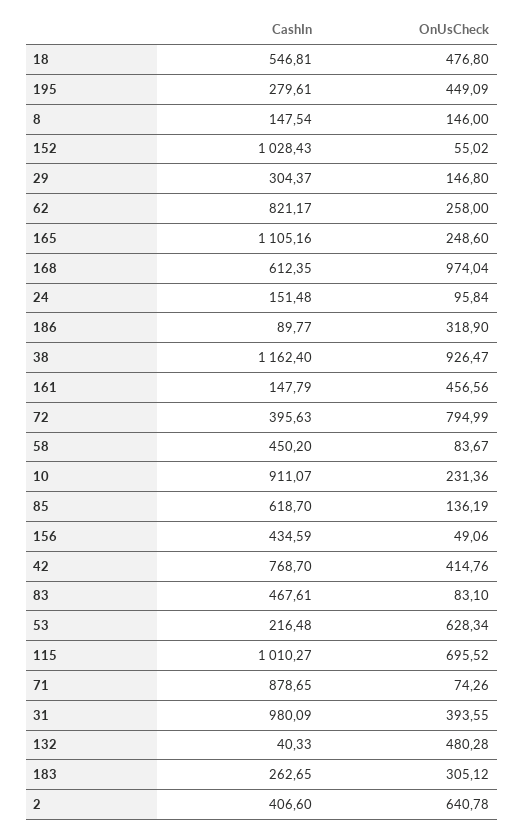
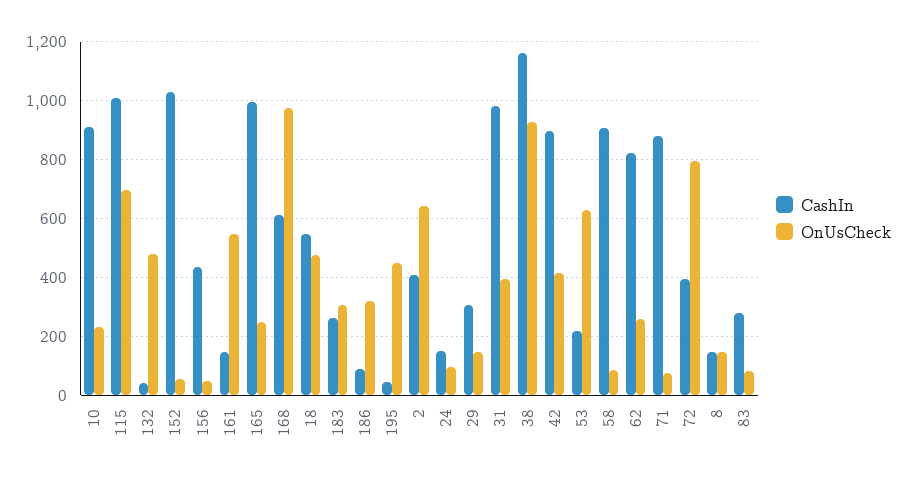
CashIn, 195: 279.61 -> 50
CashIn, 165: 1105.16 -> 1000
OnUsCheck, 161: 456.56 -> 550
CashIn, 58: 450.2 -> 900
CashIn, 85: 618.7 -> none
OnUsCheck, 85: 136.19 -> none
CashIn, 42: 768.7 -> 900
CashIn, 83: 467.61 -> 275

